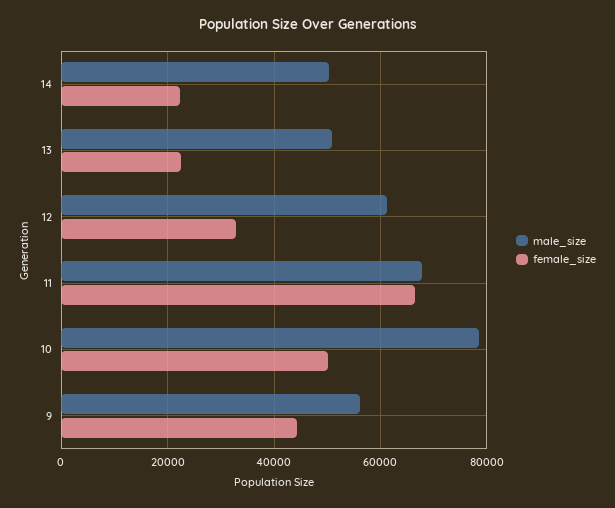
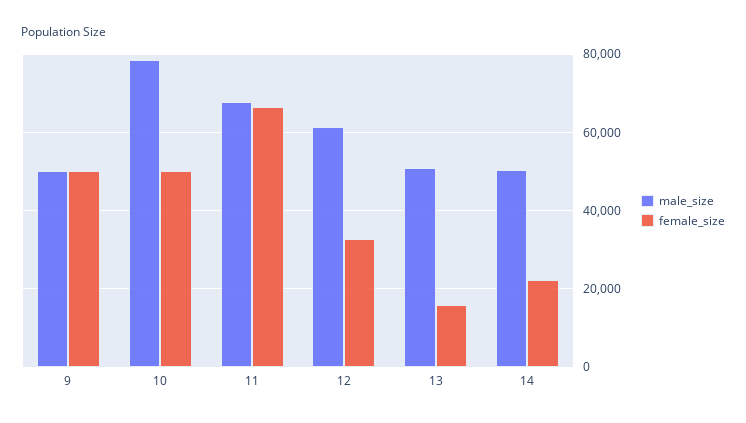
female_size, 13: 22000 -> 16000
male_size, 9: 56000 -> 50000
female_size, 9: 44000 -> 50000

